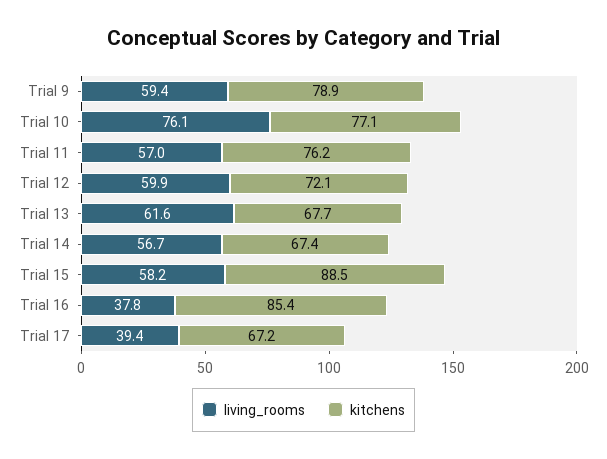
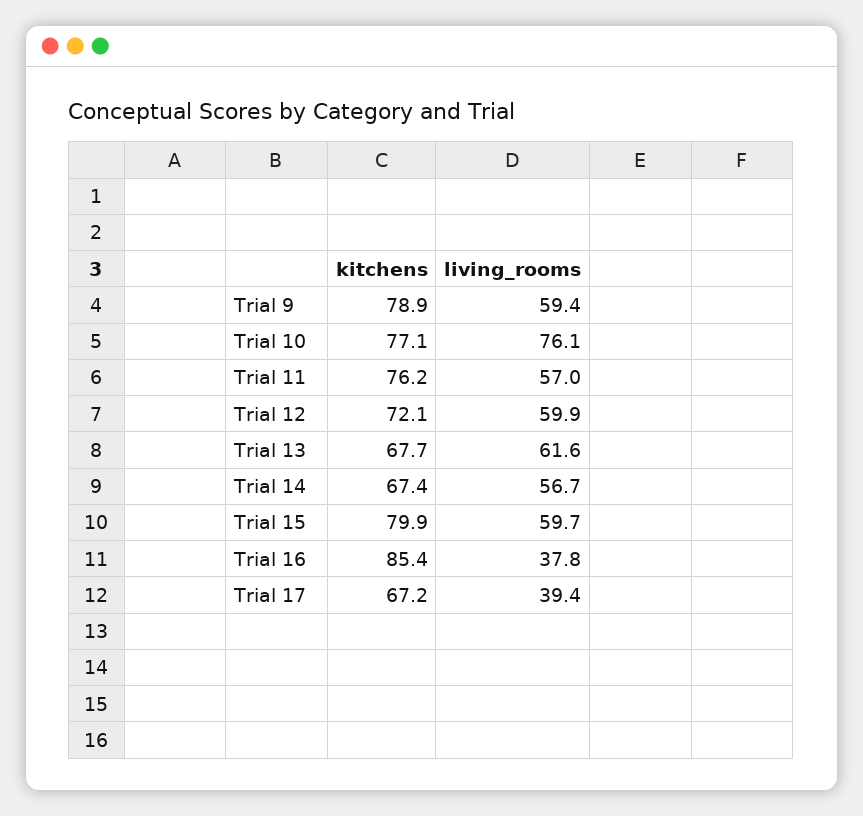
living_rooms, Trial 15: 58.2 -> 59.7
kitchens, Trial 15: 88.5 -> 79.9

